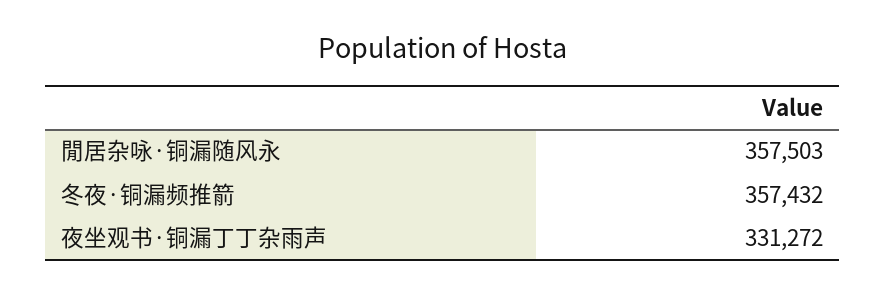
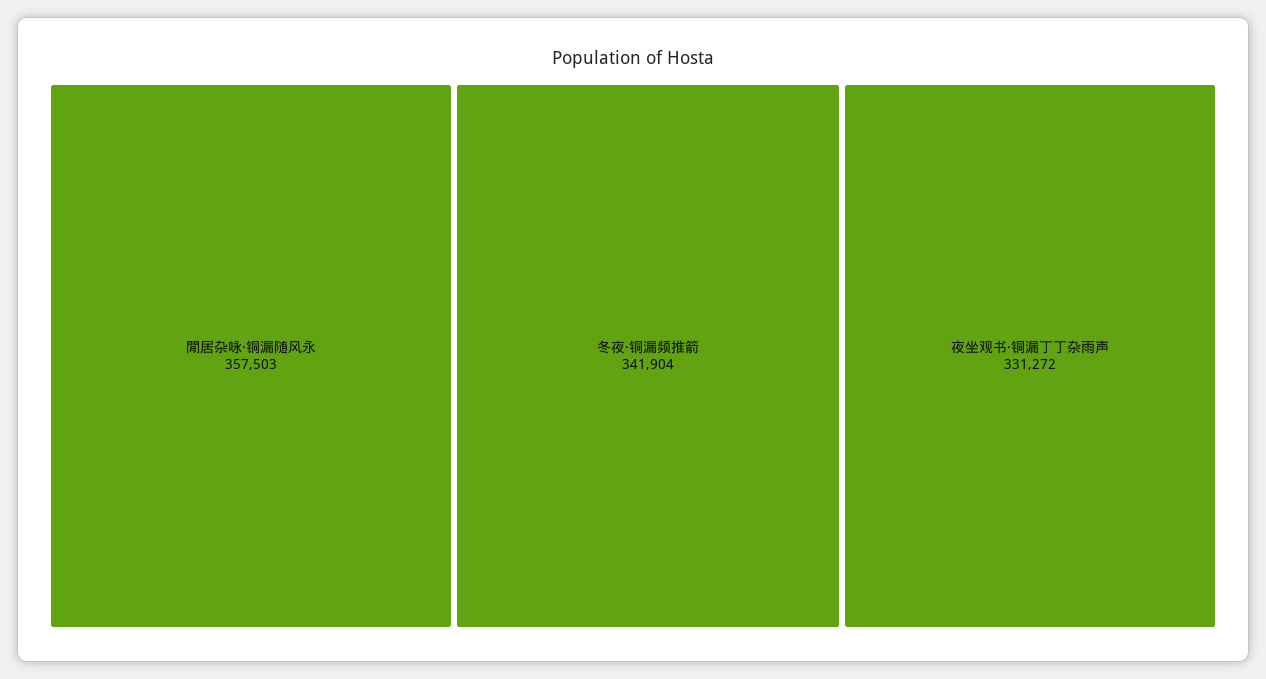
冬夜·铜漏频推箭: 357432 -> 341904

